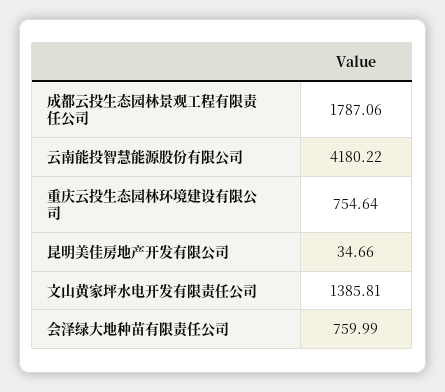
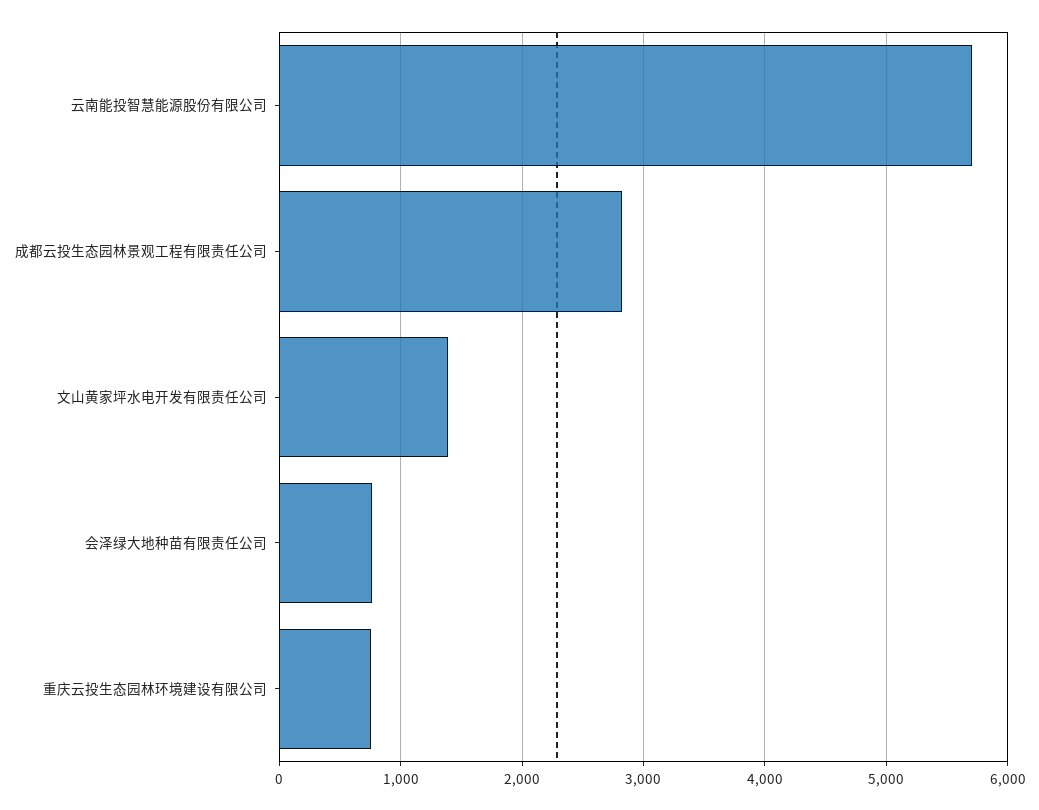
成都云投生态园林景观工程有限责任公司: 1787.06 -> 2800
云南能投智慧能源股份有限公司: 4180.22 -> 5700
昆明美佳房地产开发有限公司: 34.66 -> none

